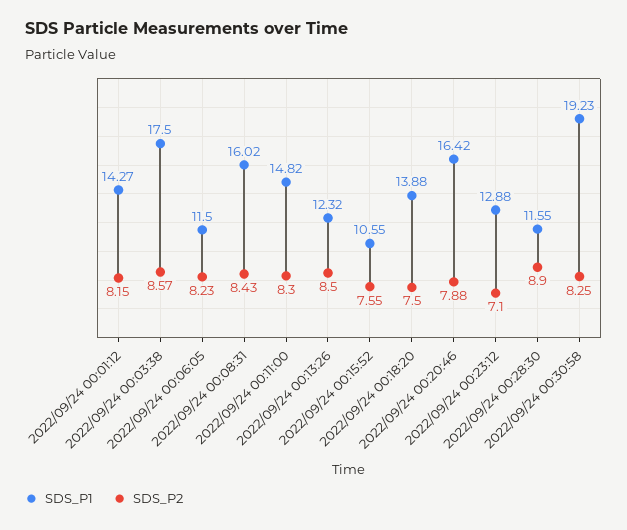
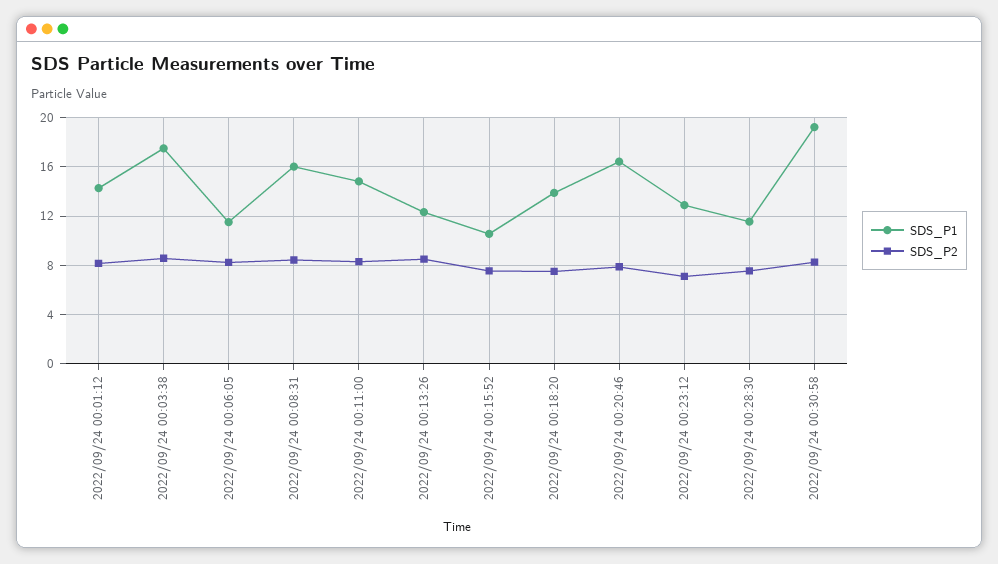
SDS_P2, 2022/09/24 00:28:30: 8.9 -> 7.5

